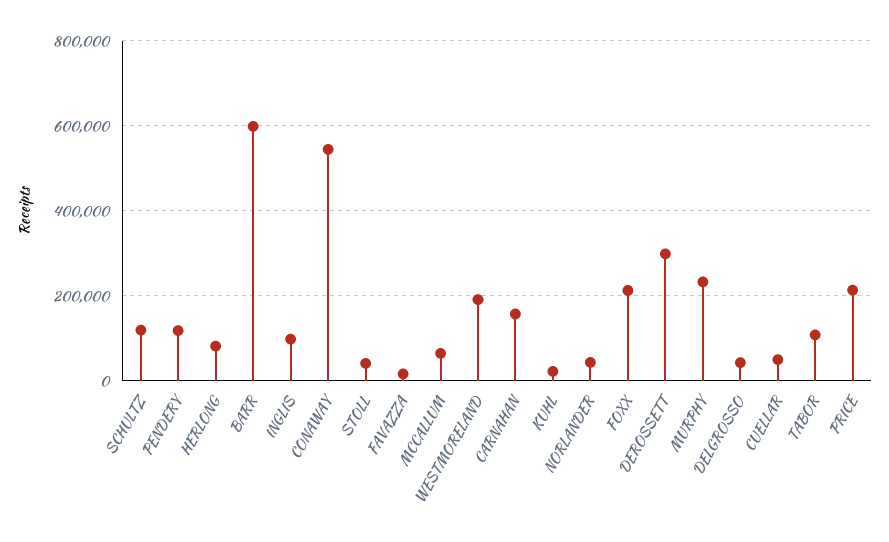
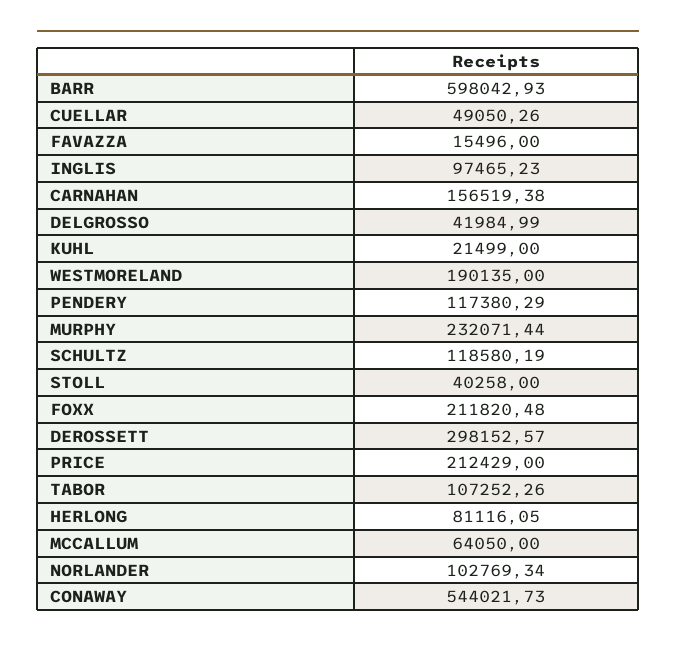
NORLANDER: 40000 -> 102769.34

